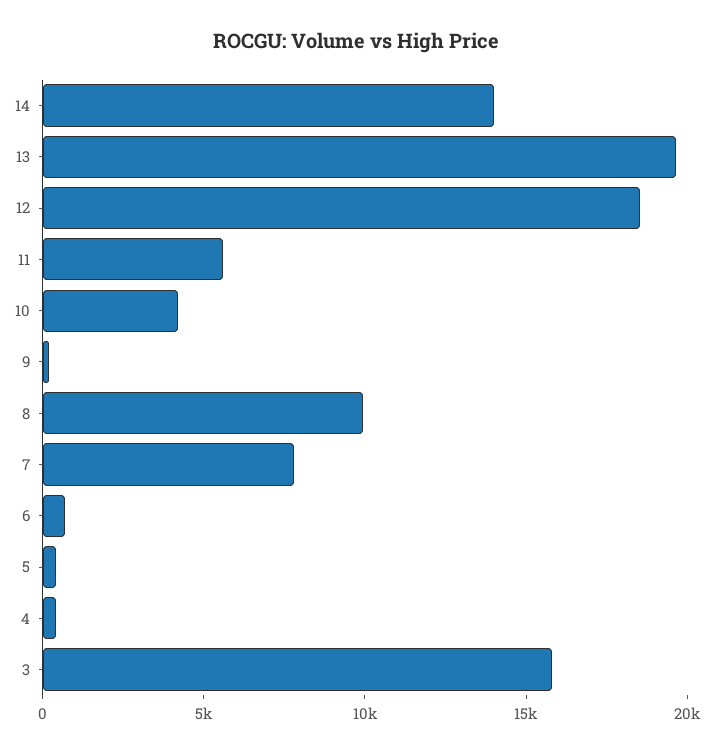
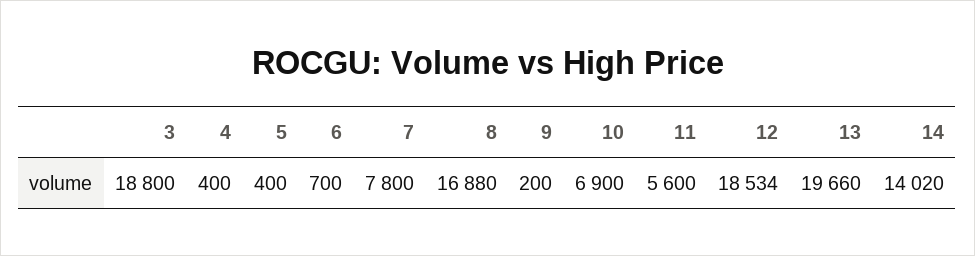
10: 4000 -> 6900
8: 10000 -> 16880
3: 16000 -> 18800

